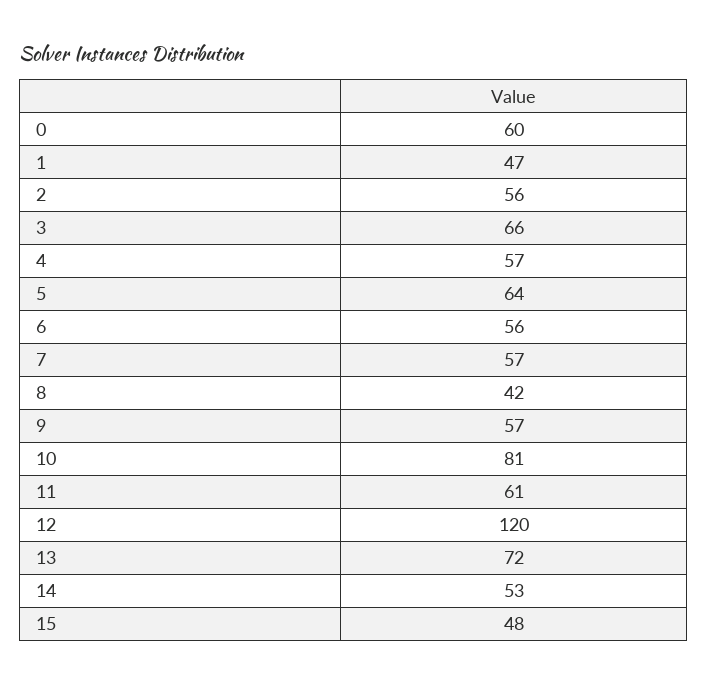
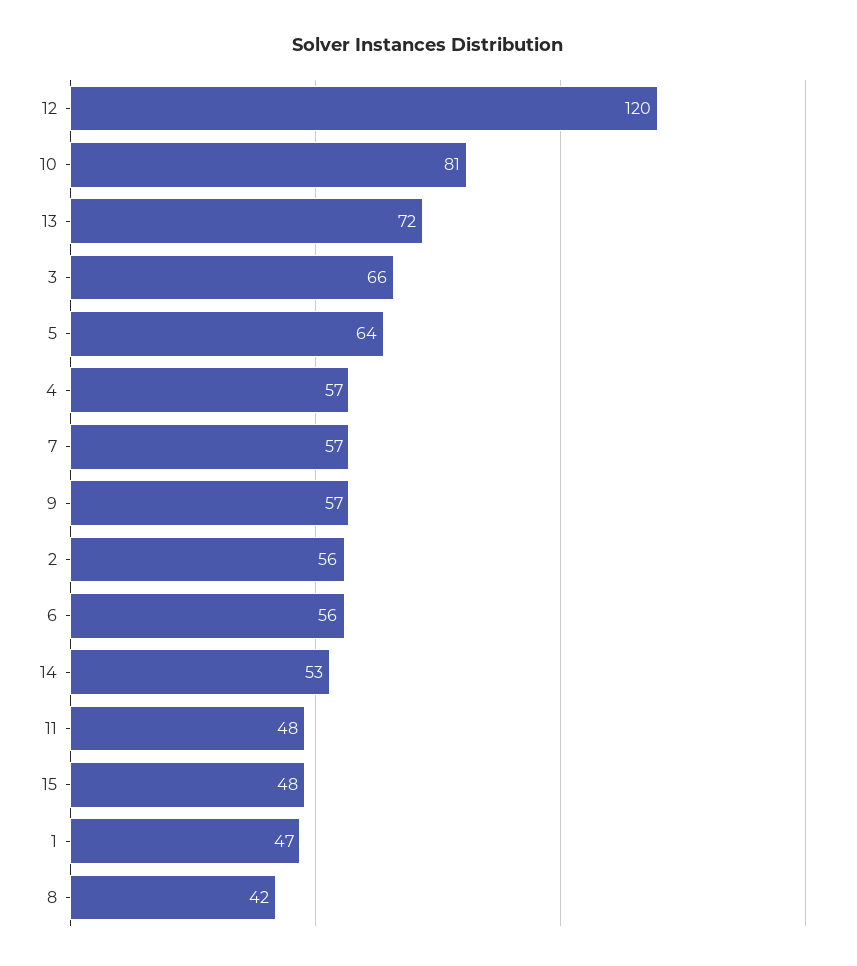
0: 60 -> none
11: 61 -> 48

